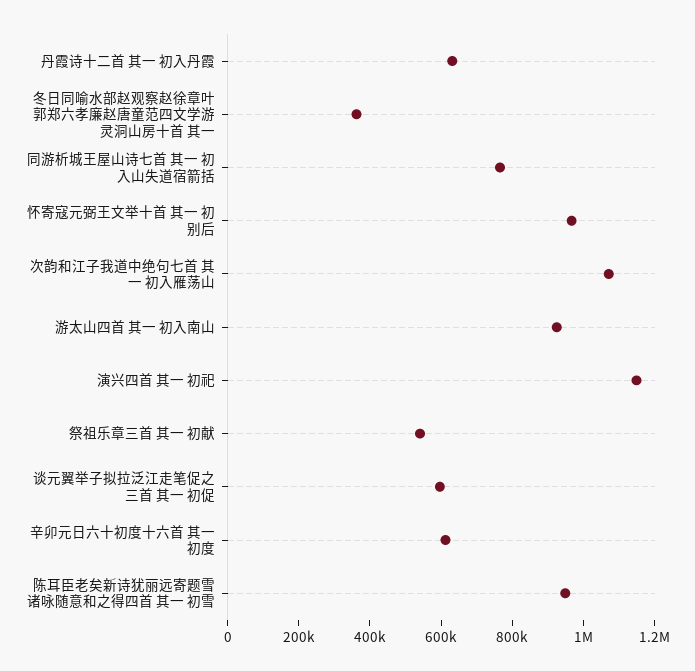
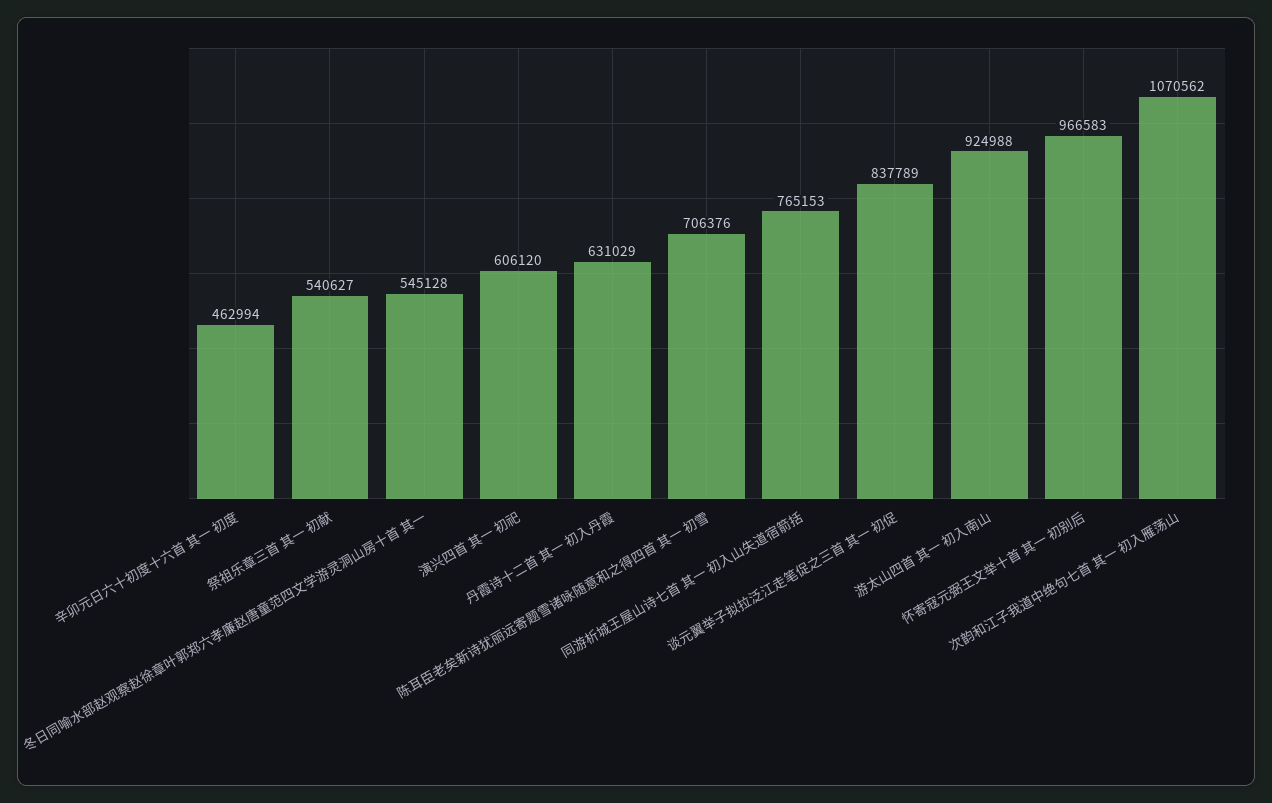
冬日同喻水部赵观察赵徐章叶郭郑六孝廉赵唐童范四文学游灵洞山房十首 其一: 350000 -> 545128
演兴四首 其一 初祀: 1150000 -> 606120
谈元翼举子拟拉泛江走笔促之三首 其一 初促: 600000 -> 837789
辛卯元日六十初度十六首 其一 初度: 600000 -> 462994
陈耳臣老矣新诗犹丽远寄题雪诸咏随意和之得四首 其一 初雪: 950000 -> 706376

